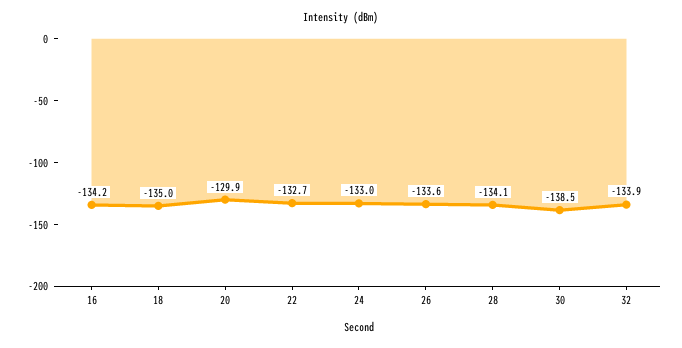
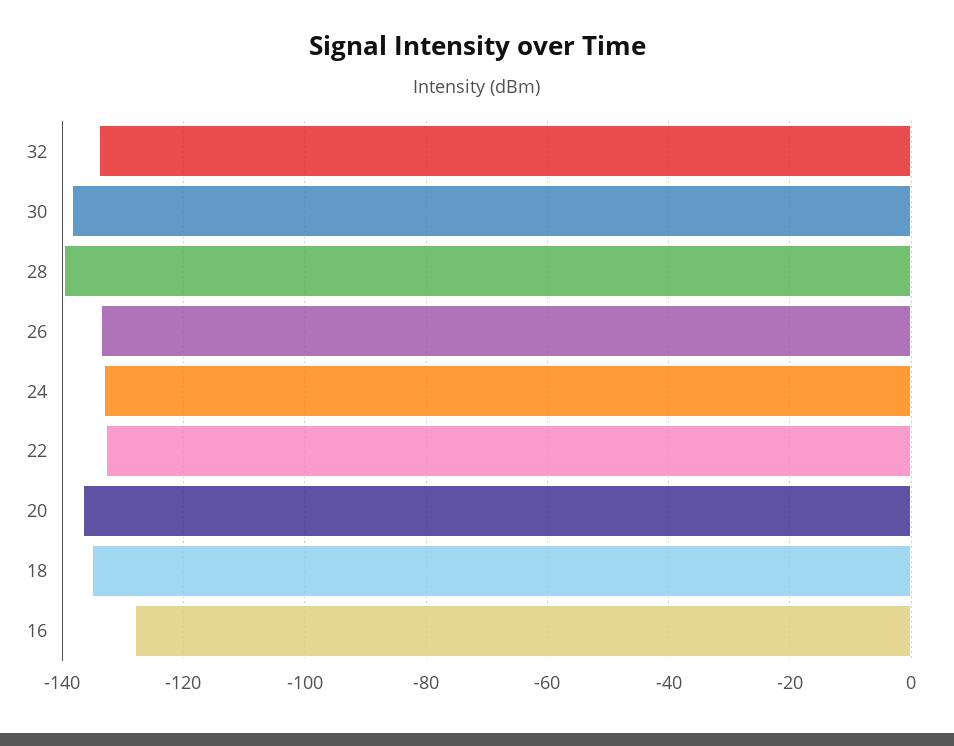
16: -134.2 -> -128
20: -129.9 -> -136
28: -134.1 -> -140

